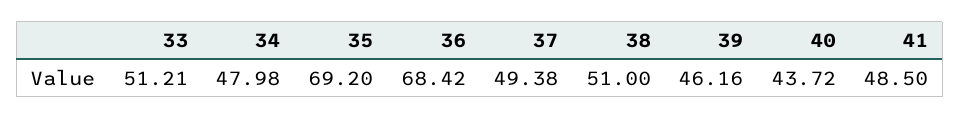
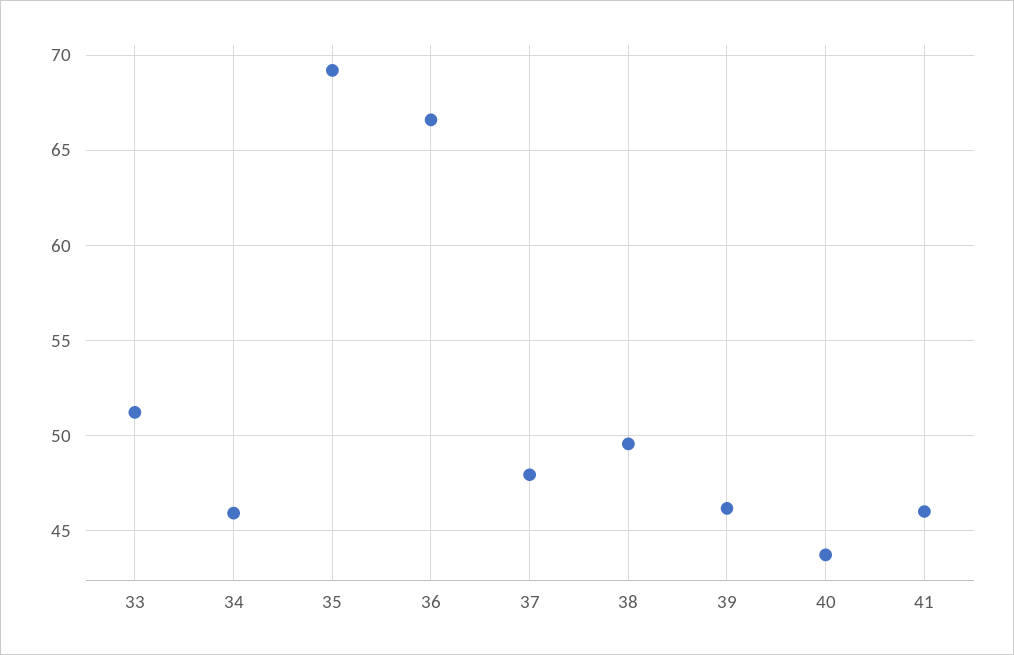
34: 47.98 -> 46
36: 68.42 -> 66.5
37: 49.38 -> 48
38: 51 -> 49.5
41: 48.5 -> 46

